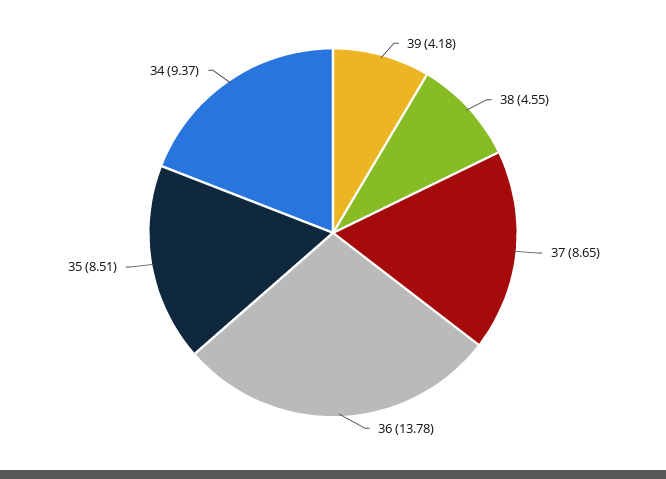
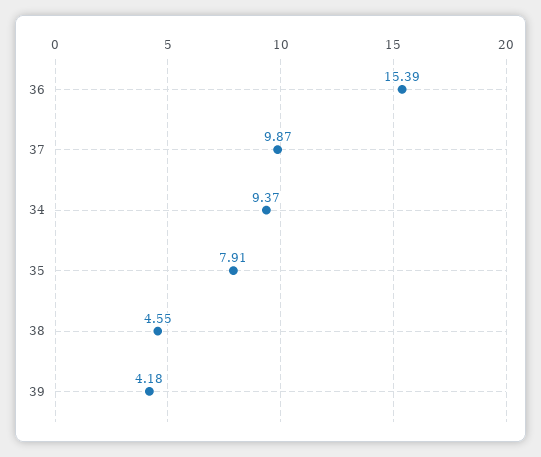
37: 8.65 -> 9.87
36: 13.78 -> 15.39
35: 8.51 -> 7.91

